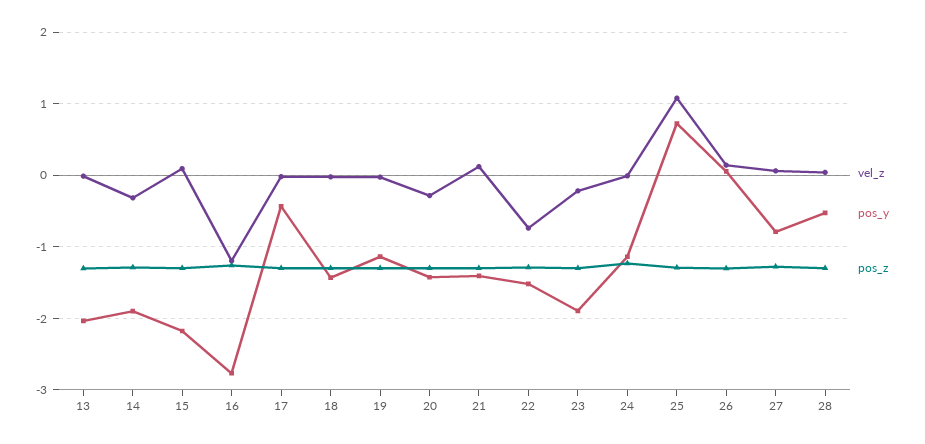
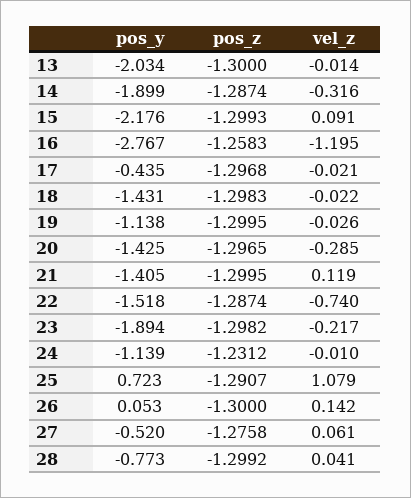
pos_y, 27: -0.8 -> -0.52
pos_y, 28: -0.5 -> -0.773

